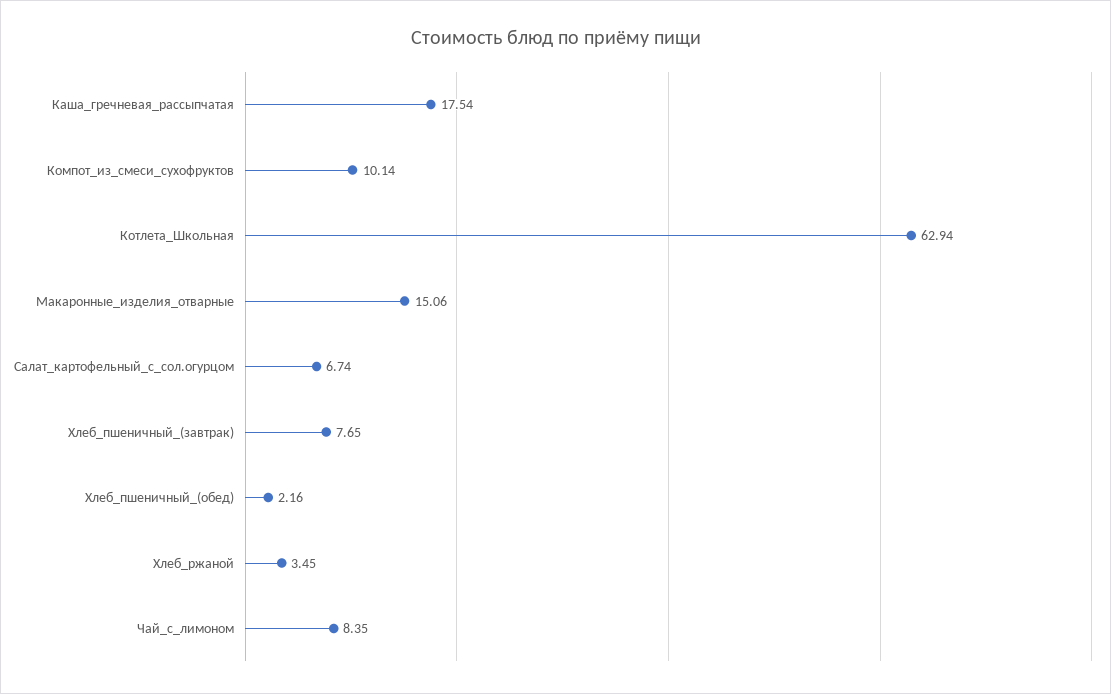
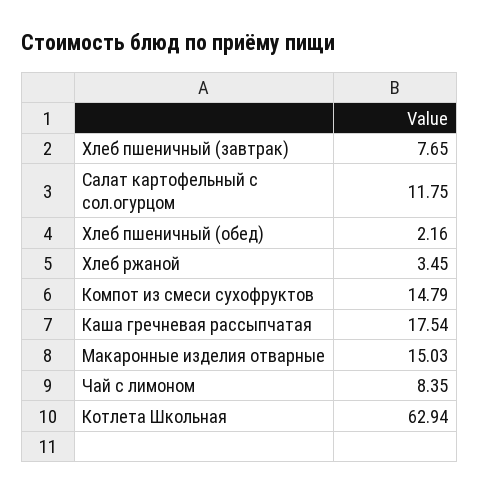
Компот_из_смеси_сухофруктов: 10.14 -> 14.79
Макаронные_изделия_отварные: 15.06 -> 15.03
Салат_картофельный_с_сол.огурцом: 6.74 -> 11.75

